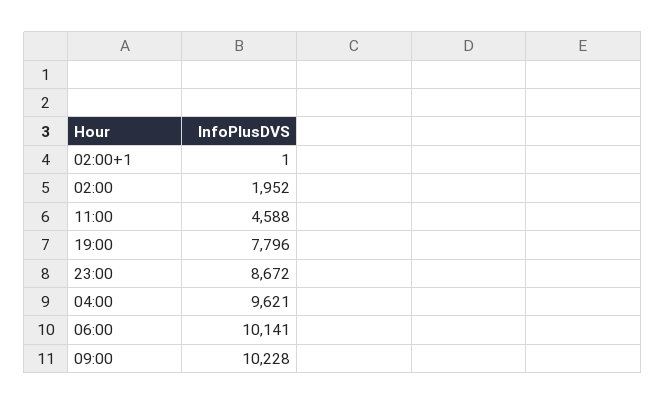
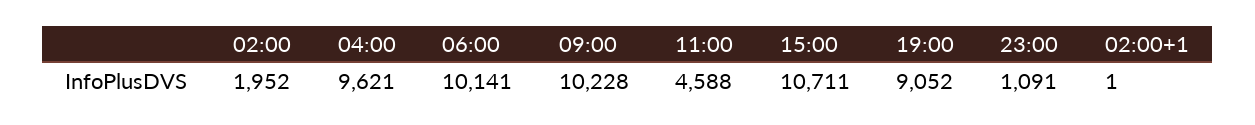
19:00: 7796 -> 9052
23:00: 8672 -> 1091
15:00: none -> 10711

